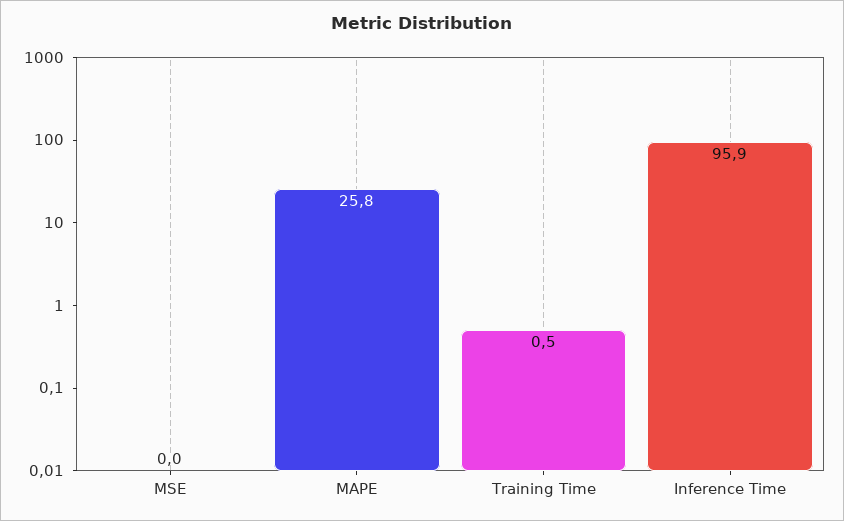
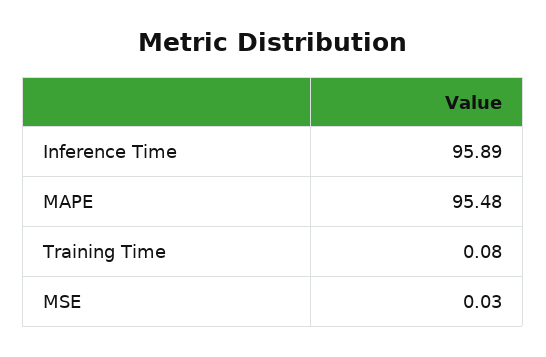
MAPE: 25.8 -> 95.48
Training Time: 0.5 -> 0.08

